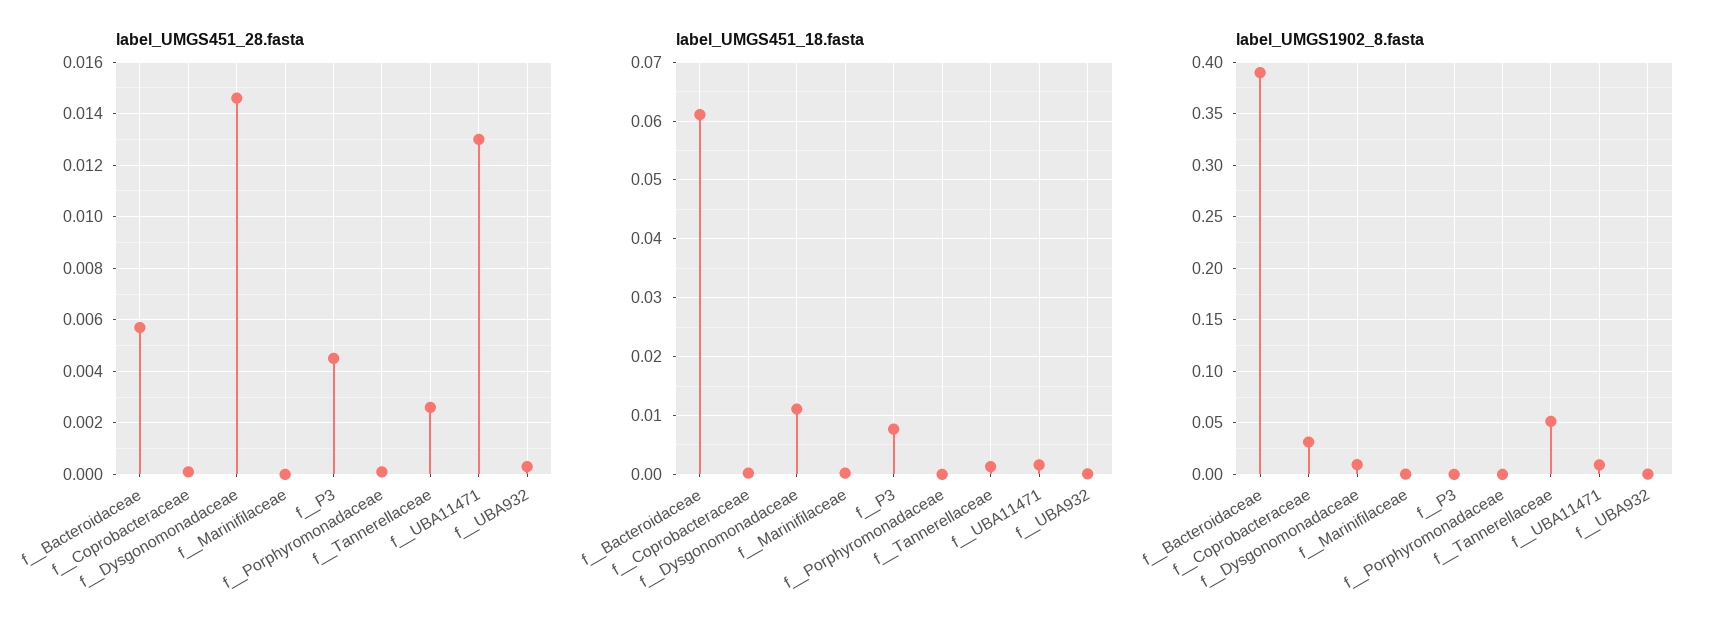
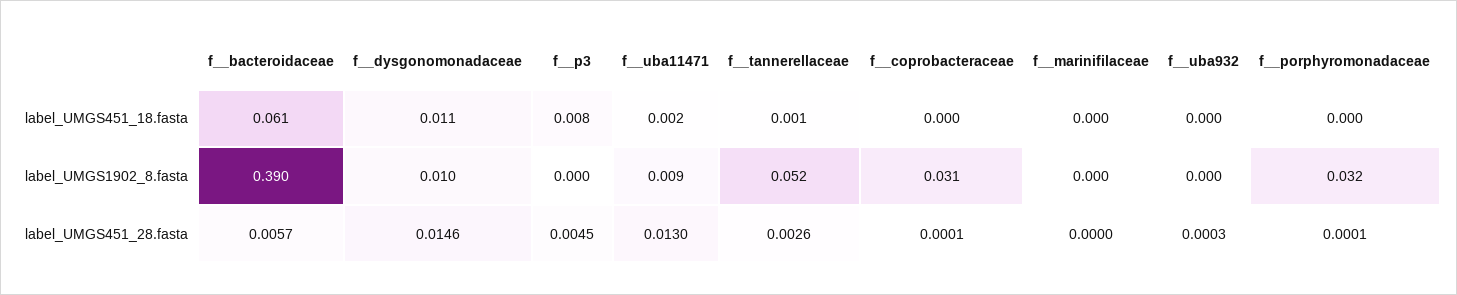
label_UMGS1902_8.fasta, f__Porphyromonadaceae: 0 -> 0.032

